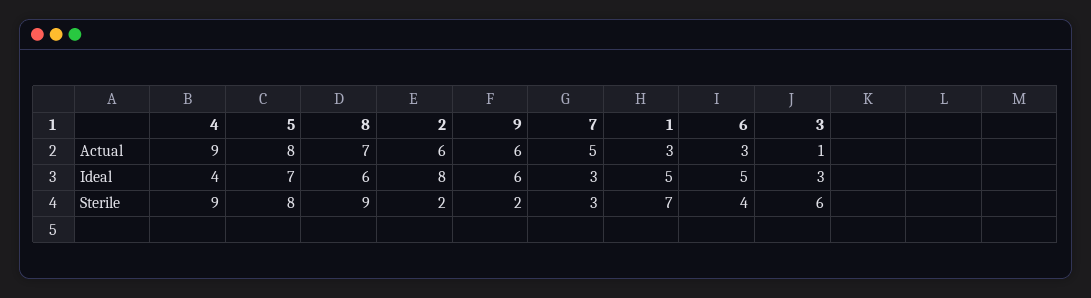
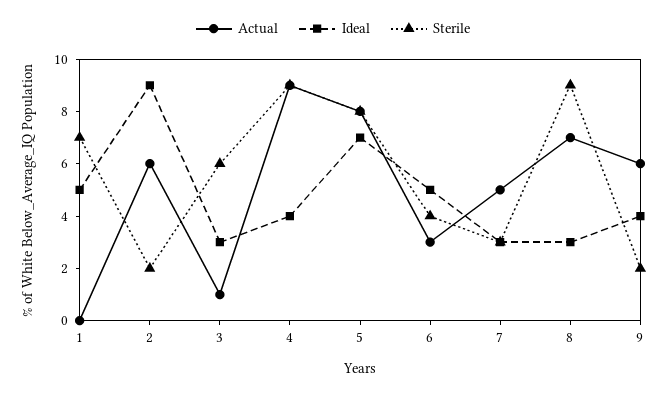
Actual, 1: 3 -> 0
Ideal, 8: 6 -> 3
Ideal, 2: 8 -> 9
Ideal, 9: 6 -> 4

